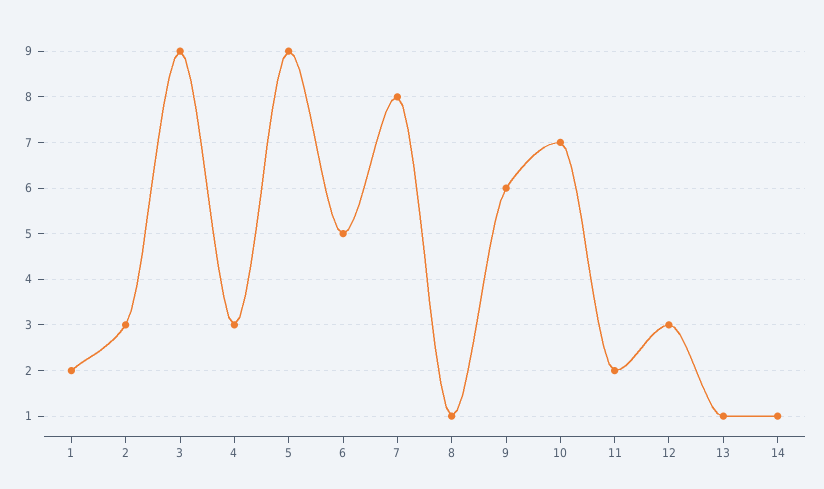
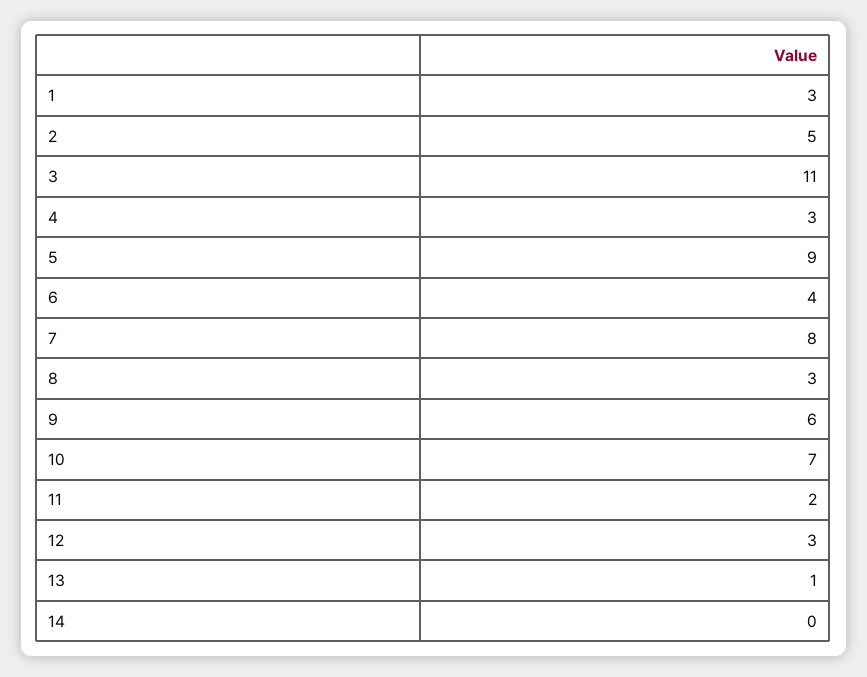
1: 2 -> 3
2: 3 -> 5
3: 9 -> 11
6: 5 -> 4
8: 1 -> 3
14: 1 -> 0

